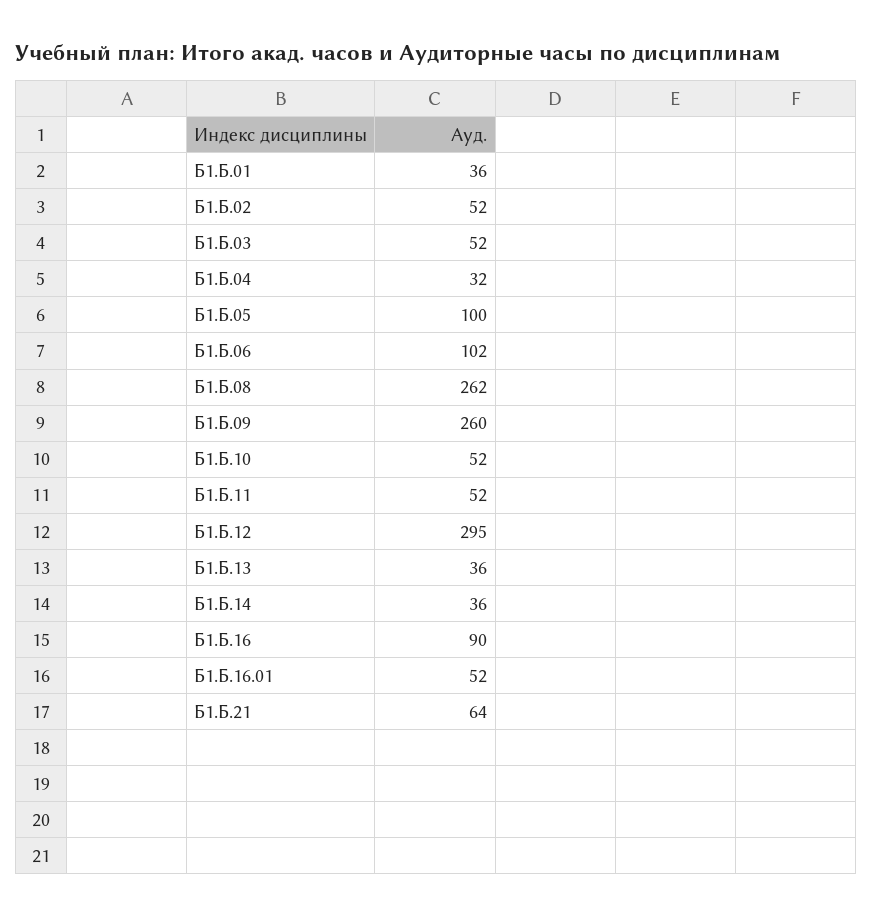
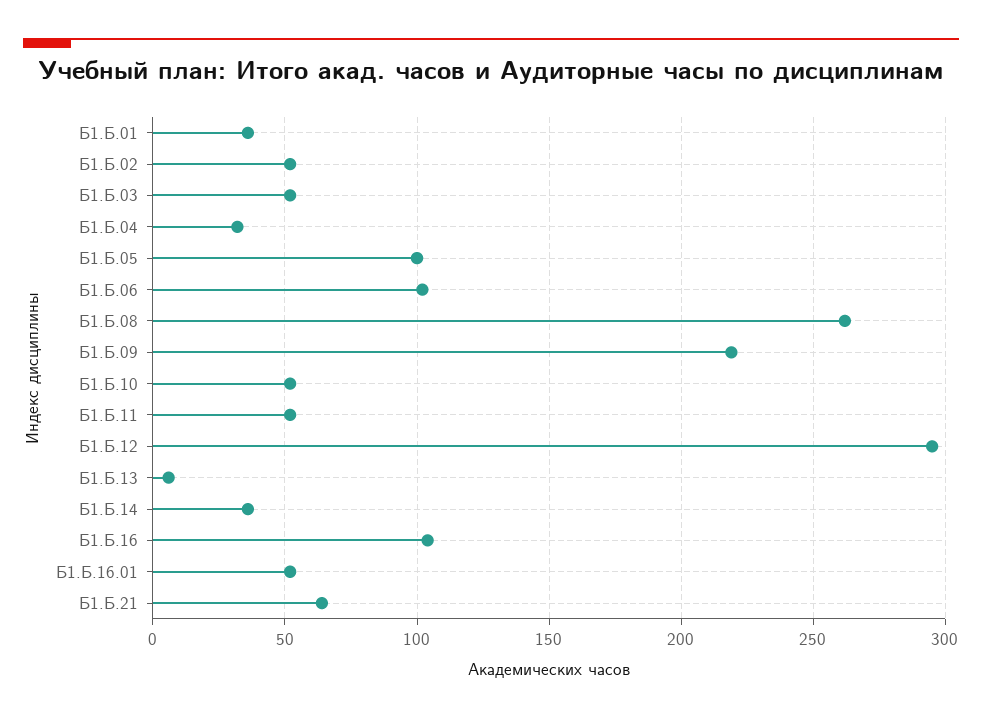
Б1.Б.09: 260 -> 220
Б1.Б.13: 36 -> 5
Б1.Б.16: 90 -> 105

